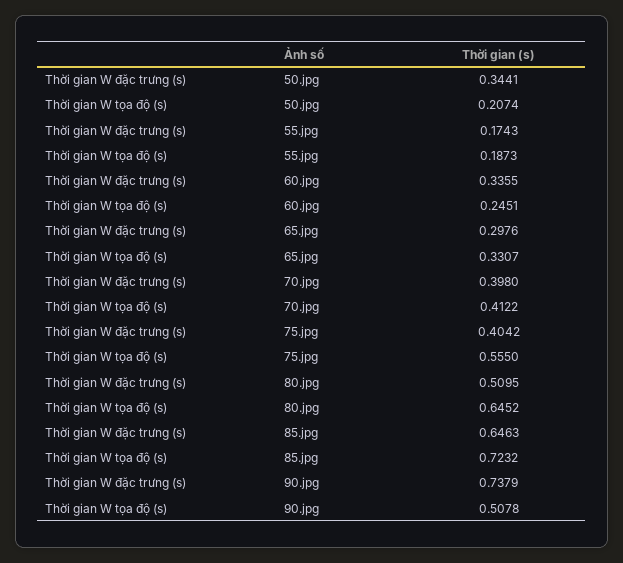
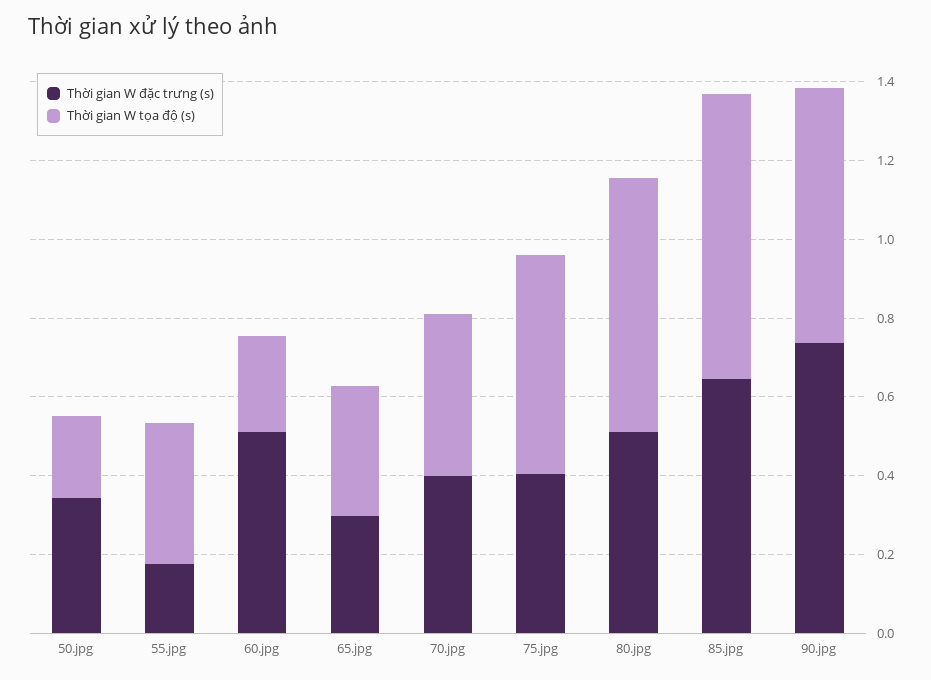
Thời gian W tọa độ (s), 55.jpg: 0.1873 -> 0.35
Thời gian W đặc trưng (s), 60.jpg: 0.3355 -> 0.5
Thời gian W tọa độ (s), 90.jpg: 0.5078 -> 0.65

